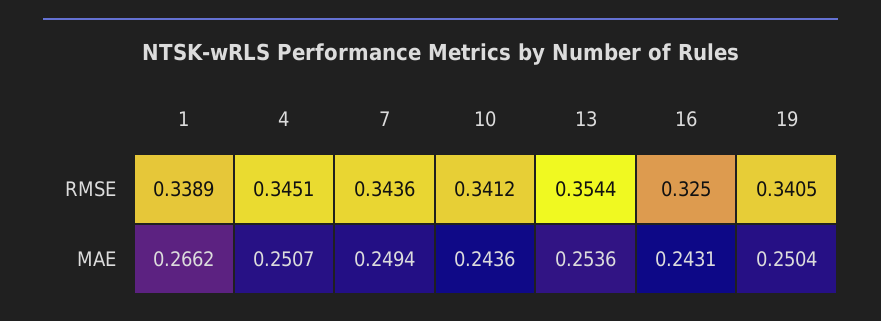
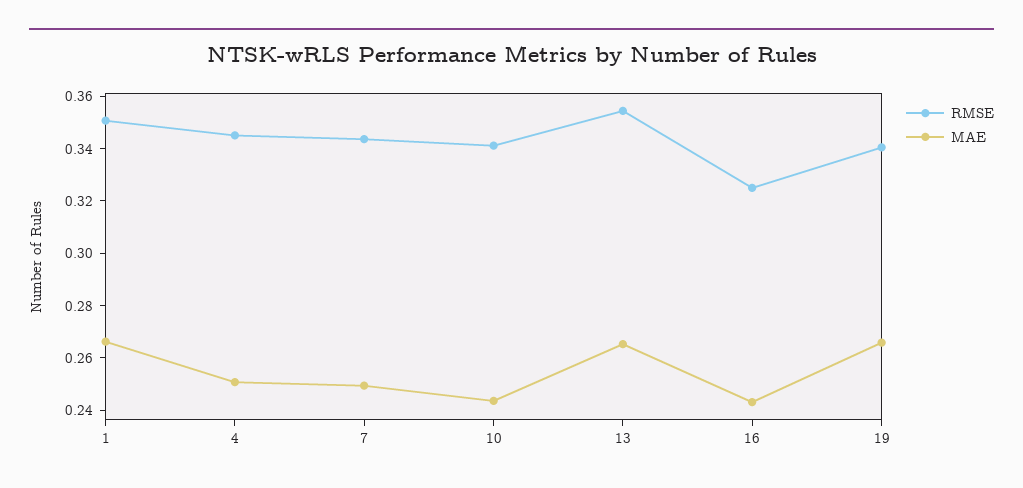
RMSE, 1: 0.3389 -> 0.35
MAE, 13: 0.2536 -> 0.265
MAE, 19: 0.2504 -> 0.265

